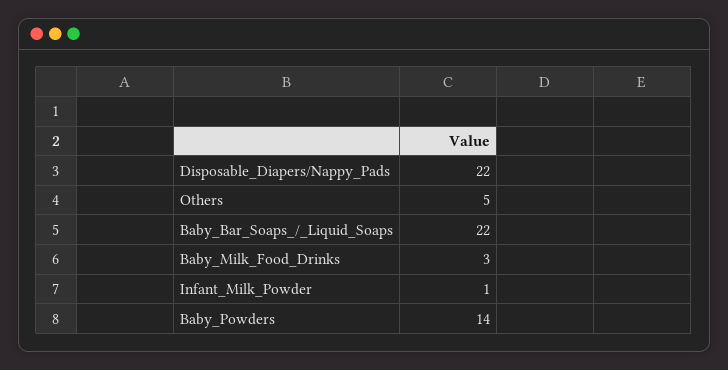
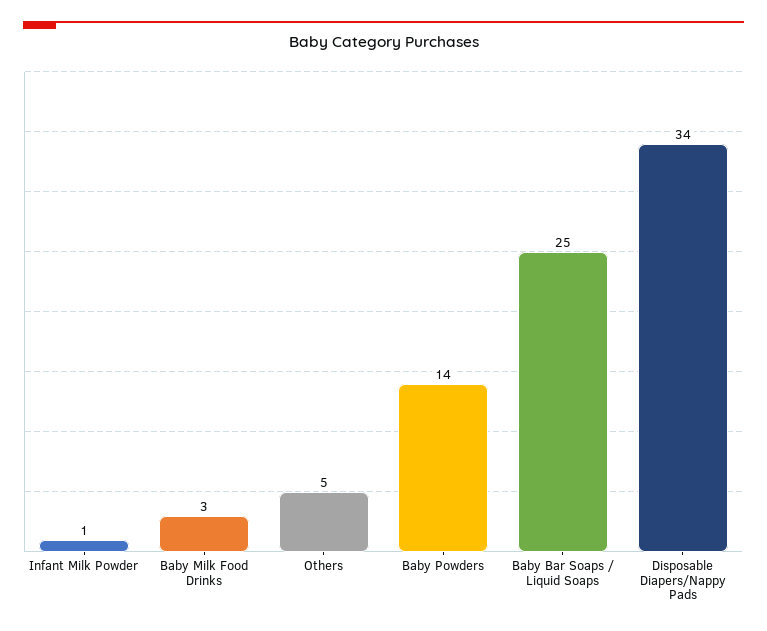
Disposable_Diapers/Nappy_Pads: 22 -> 34
Baby_Bar_Soaps_/_Liquid_Soaps: 22 -> 25

